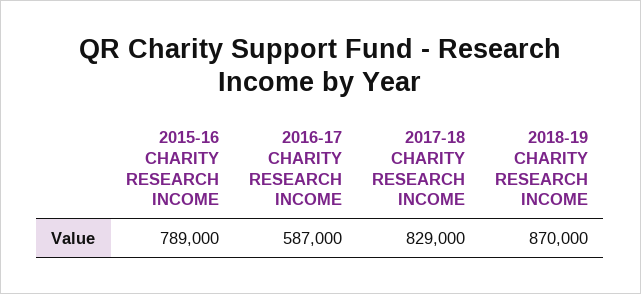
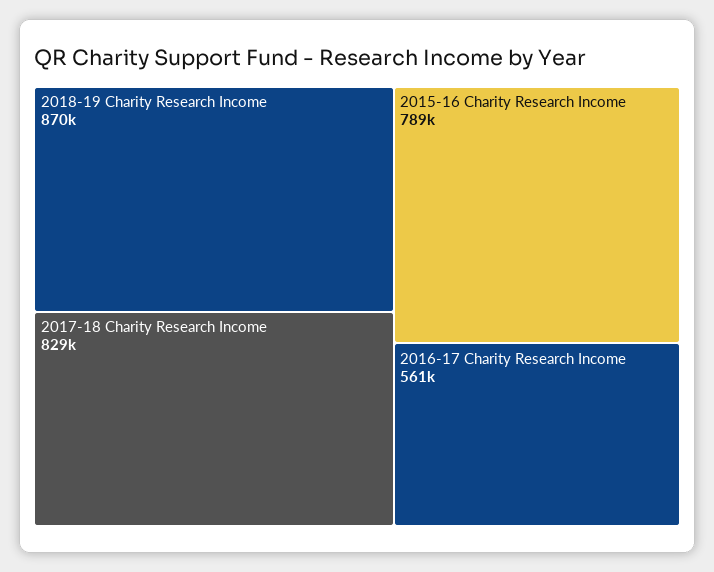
2016-17 CHARITY RESEARCH INCOME: 587000 -> 561000

